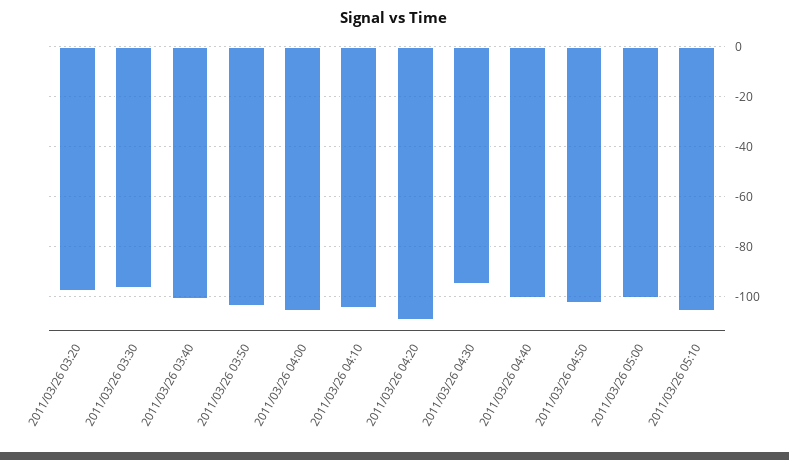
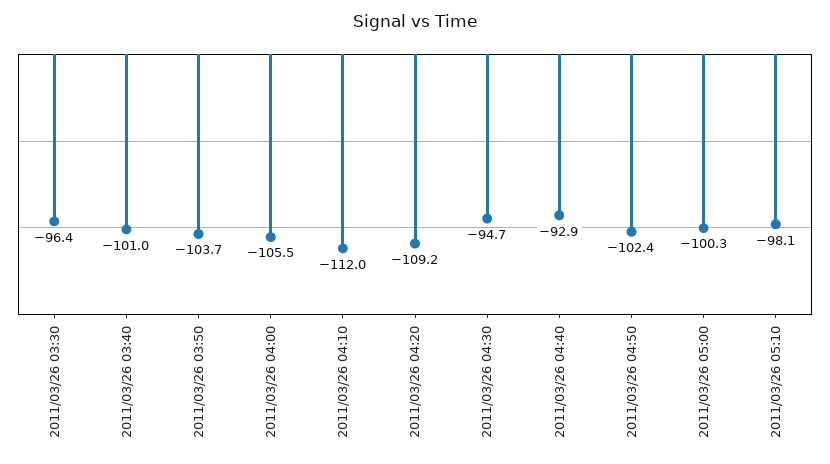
2011/03/26 03:20: -97.5 -> none
2011/03/26 04:10: -105 -> -112
2011/03/26 04:40: -100 -> -92.9
2011/03/26 05:10: -105 -> -98.1

